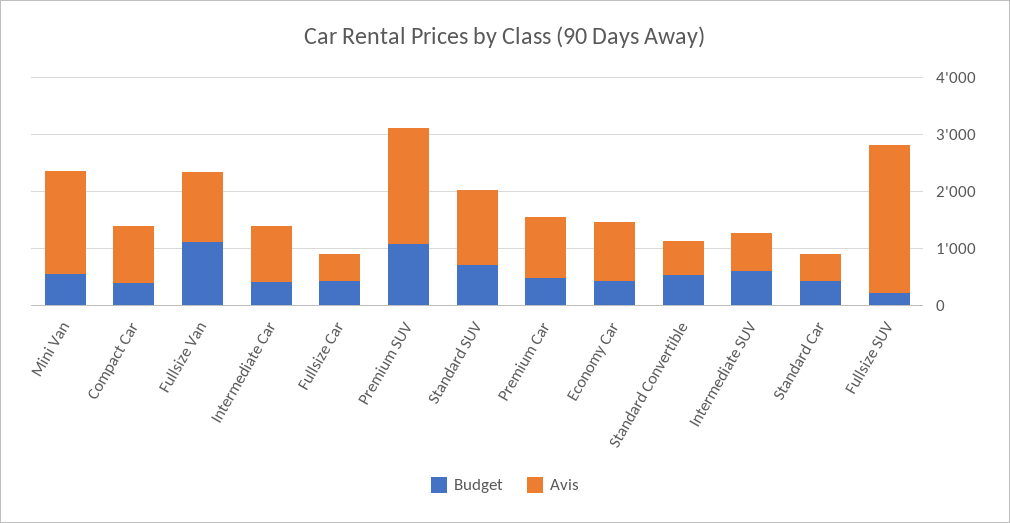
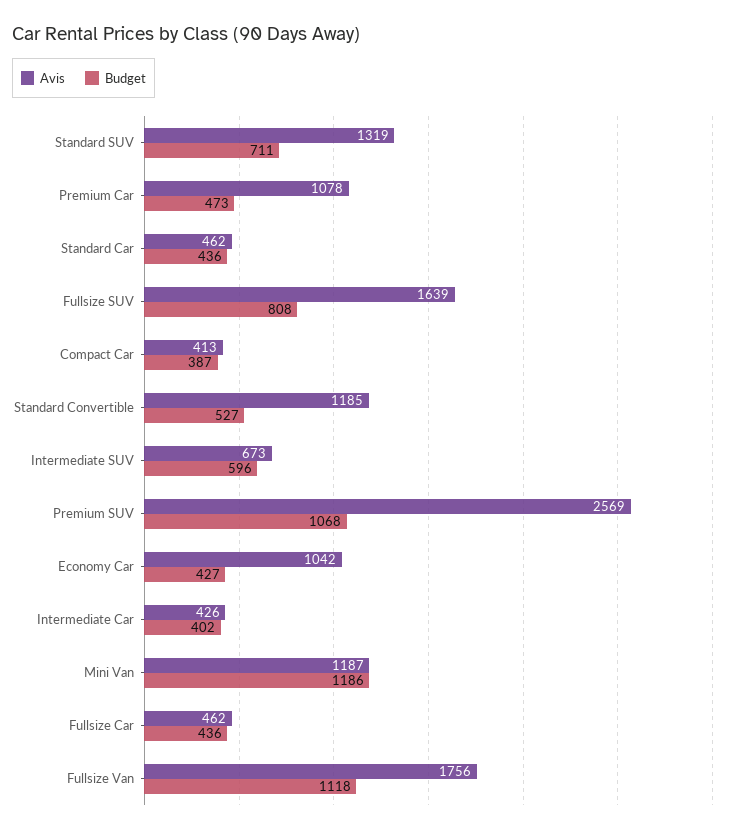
Budget, Mini Van: 600 -> 1186
Avis, Mini Van: 1800 -> 1187
Avis, Compact Car: 1000 -> 413
Avis, Fullsize Van: 1200 -> 1756
Avis, Intermediate Car: 1000 -> 426
Avis, Premium SUV: 2000 -> 2569
Avis, Standard Convertible: 600 -> 1185
Budget, Fullsize SUV: 200 -> 808
Avis, Fullsize SUV: 2600 -> 1639

